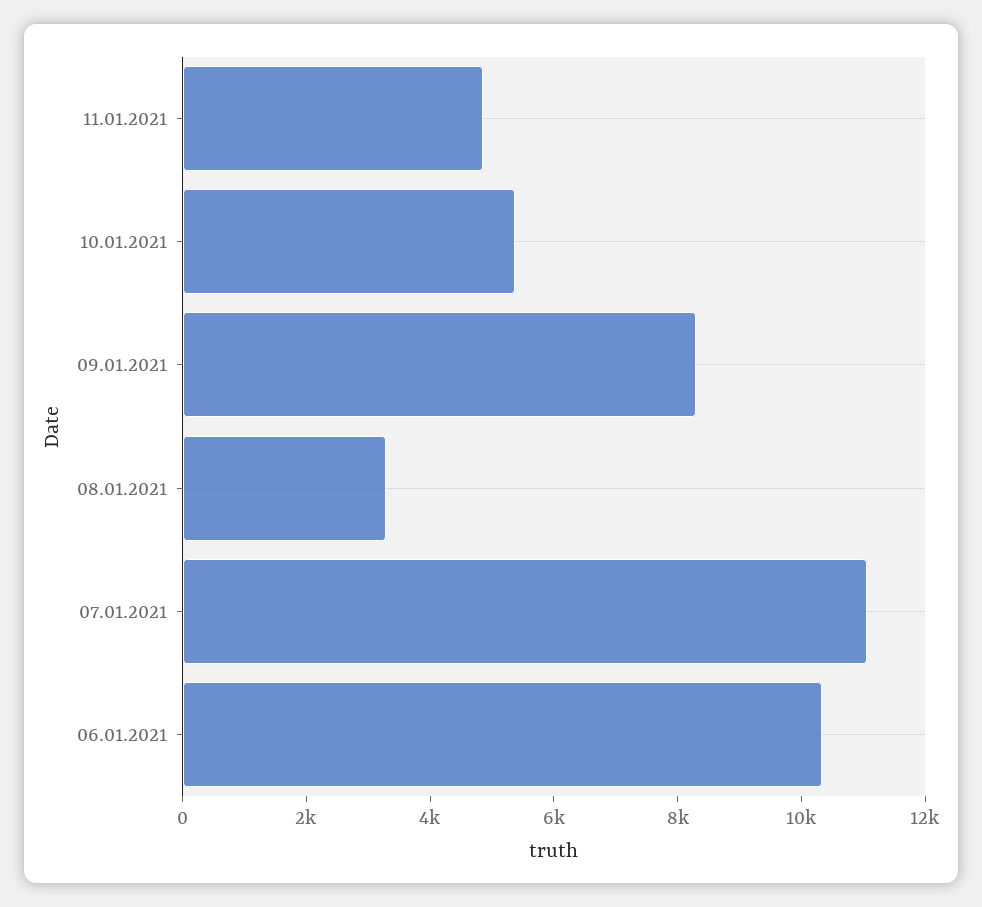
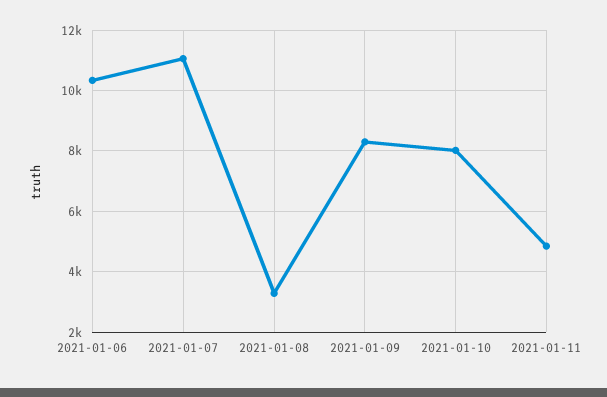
10.01.2021: 5500 -> 8000

